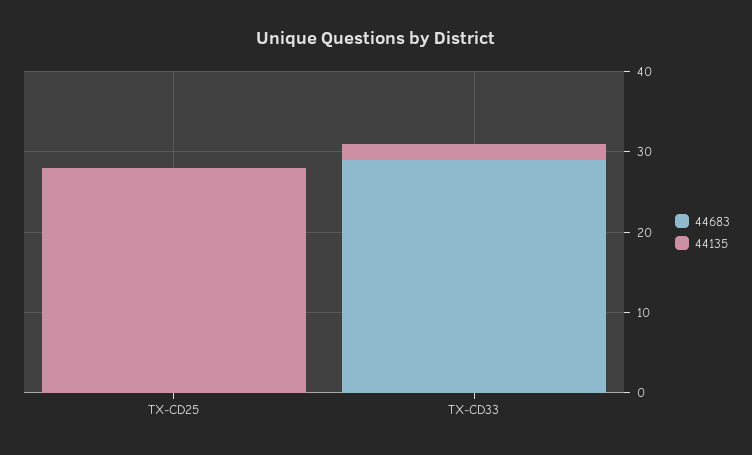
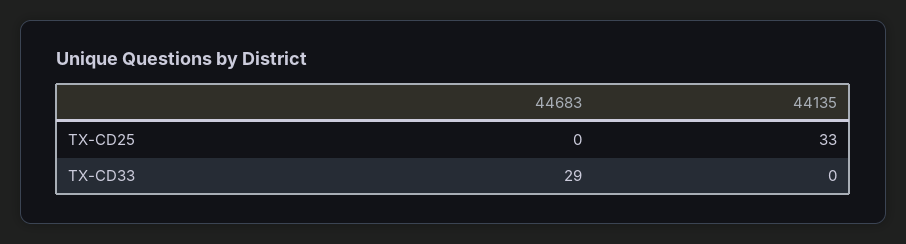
44135, TX-CD25: 28 -> 33
44135, TX-CD33: 2 -> 0

